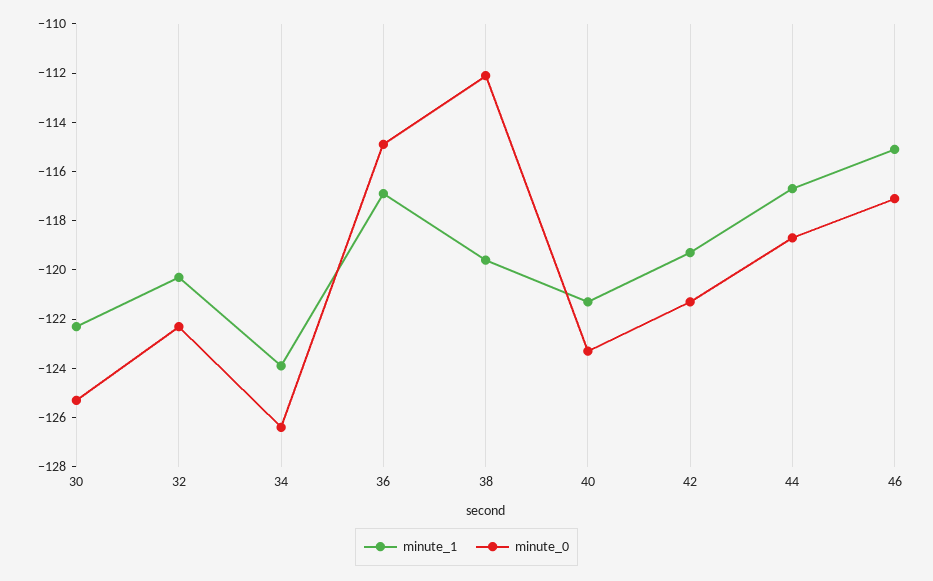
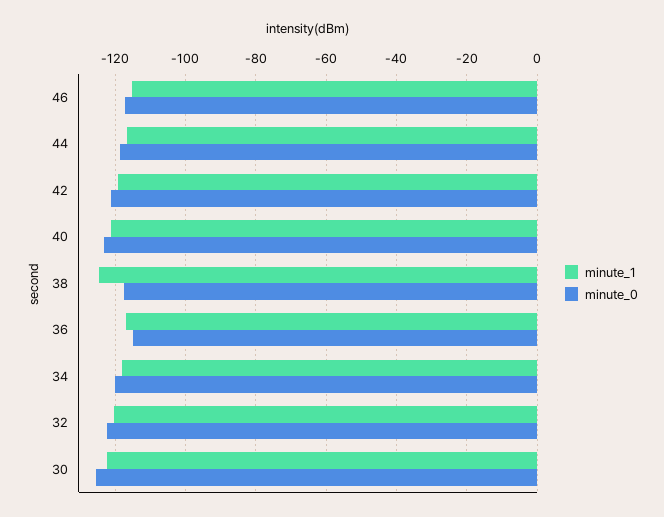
minute_1, 34: -124 -> -118
minute_0, 34: -126.5 -> -120
minute_1, 38: -119.5 -> -124
minute_0, 38: -112 -> -118

